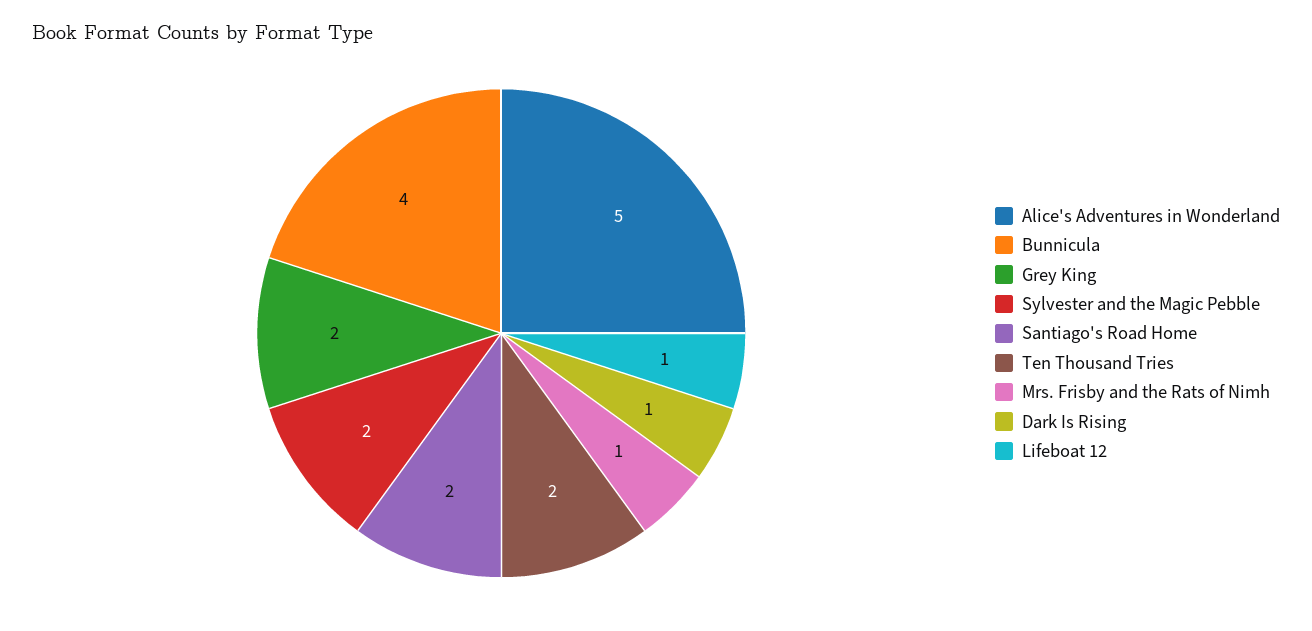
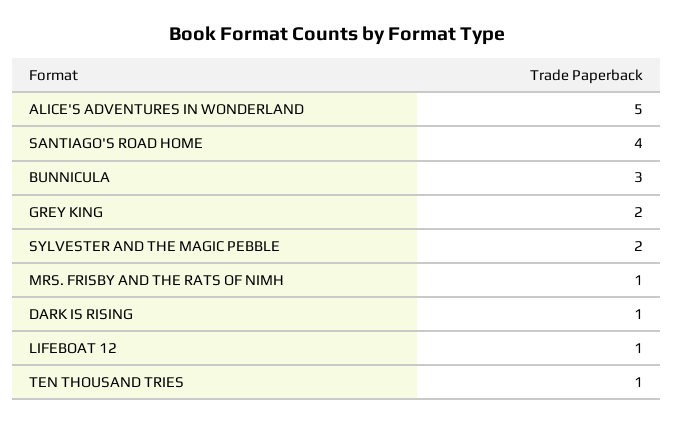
Bunnicula: 4 -> 3
Santiago's Road Home: 2 -> 4
Ten Thousand Tries: 2 -> 1

